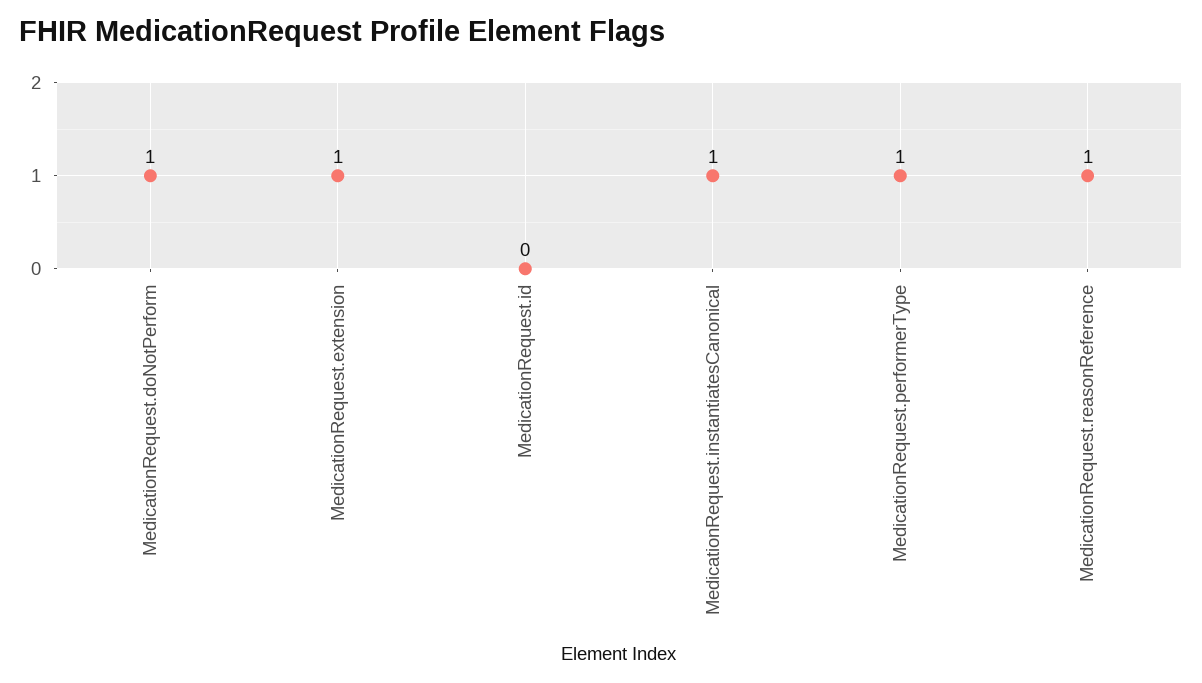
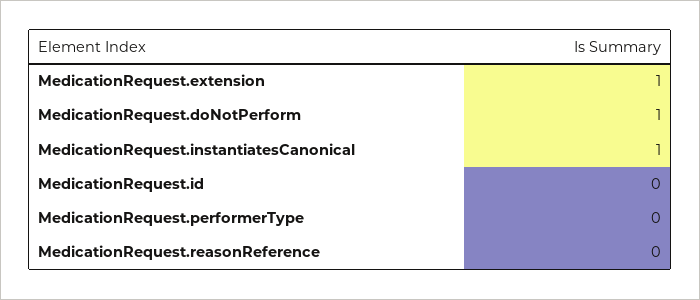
MedicationRequest.performerType: 1 -> 0
MedicationRequest.reasonReference: 1 -> 0

